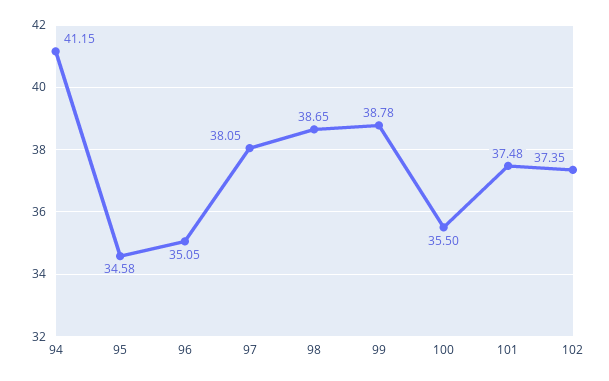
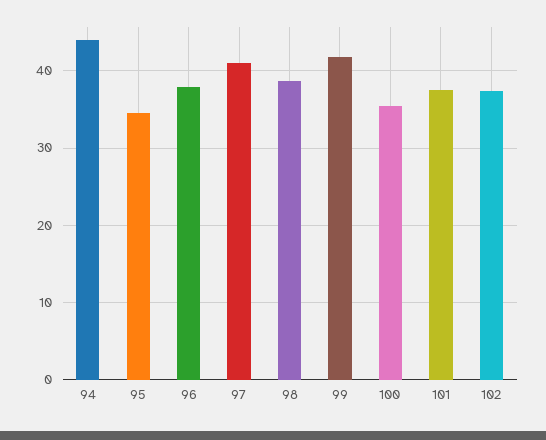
94: 41.15 -> 44
96: 35.05 -> 38
97: 38.05 -> 41
99: 38.78 -> 42

